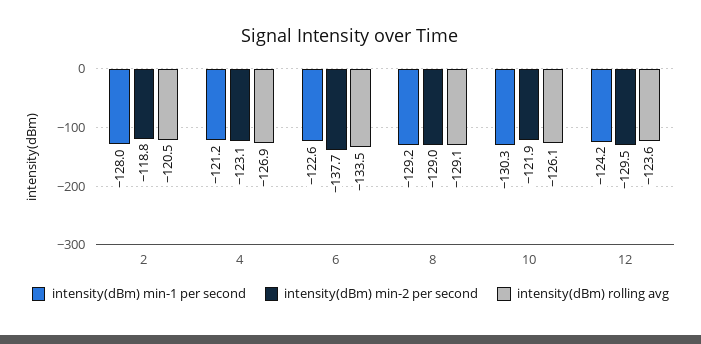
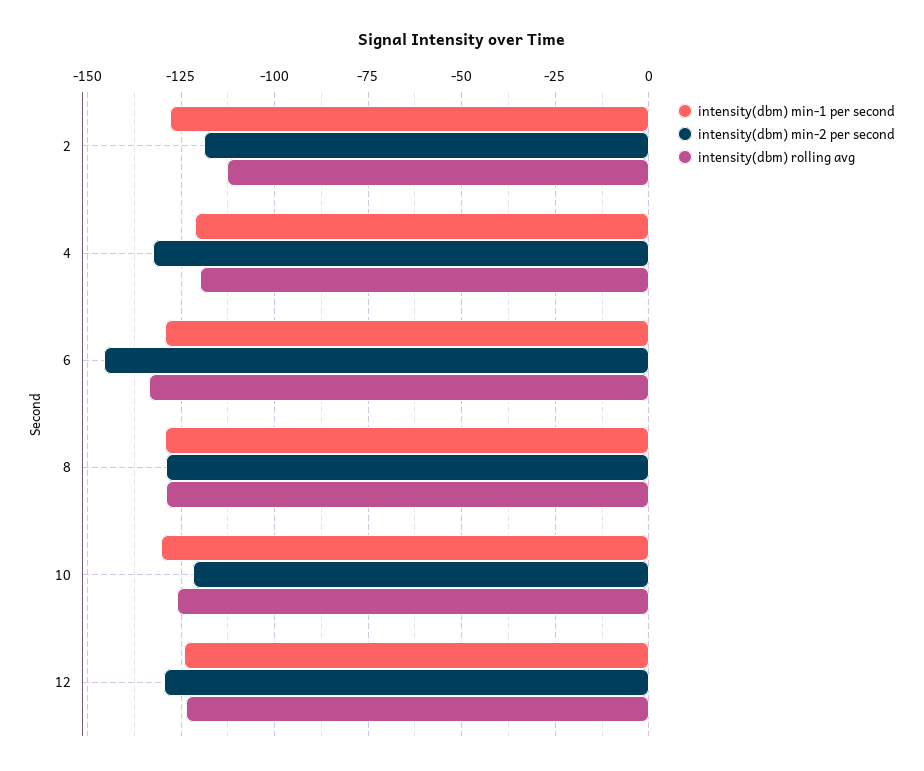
intensity(dBm) rolling avg, 2: -120.5 -> -112.5
intensity(dBm) min-2 per second, 4: -123.1 -> -132.5
intensity(dBm) rolling avg, 4: -126.9 -> -120
intensity(dBm) min-1 per second, 6: -122.6 -> -130
intensity(dBm) min-2 per second, 6: -137.7 -> -145

